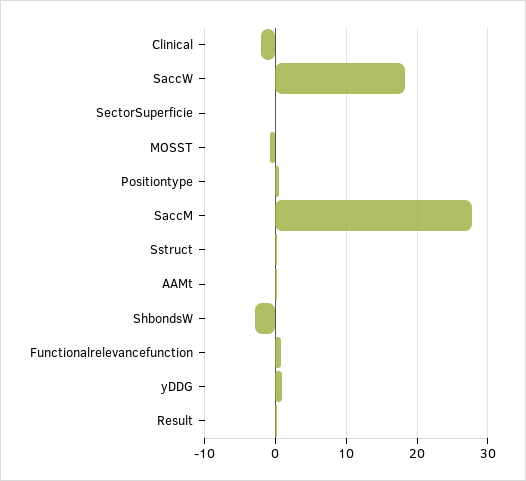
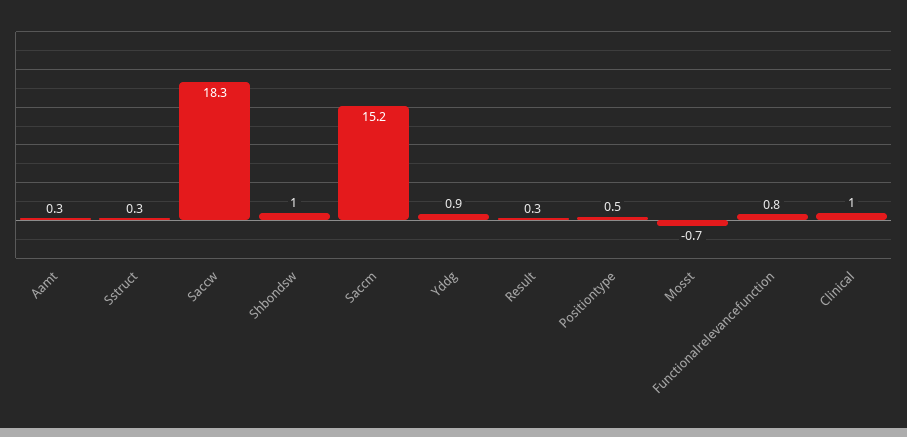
Clinical: -2 -> 1
SectorSuperficie: 0 -> none
SaccM: 28 -> 15.2
ShbondsW: -3 -> 1

